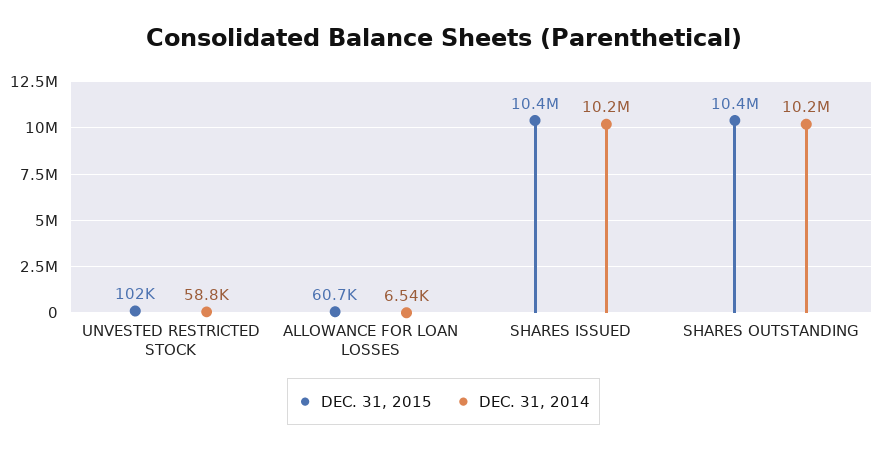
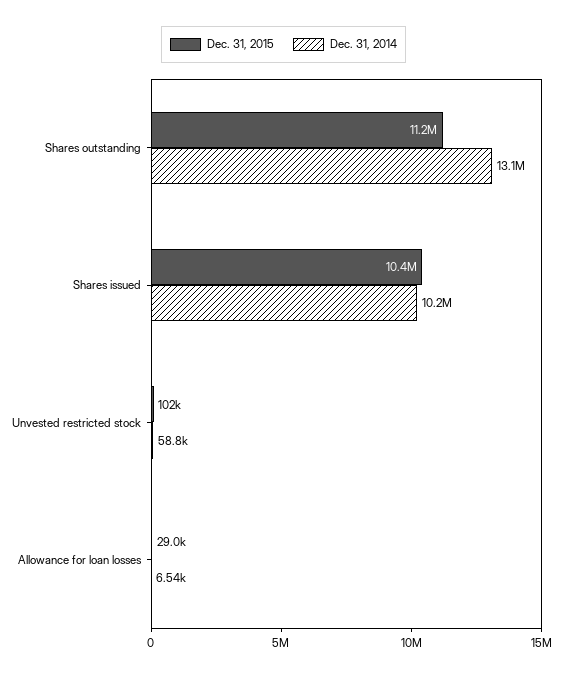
DEC. 31, 2015, ALLOWANCE FOR LOAN LOSSES: 60700 -> 29000
DEC. 31, 2015, SHARES OUTSTANDING: 10400000 -> 11200000
DEC. 31, 2014, SHARES OUTSTANDING: 10200000 -> 13100000

